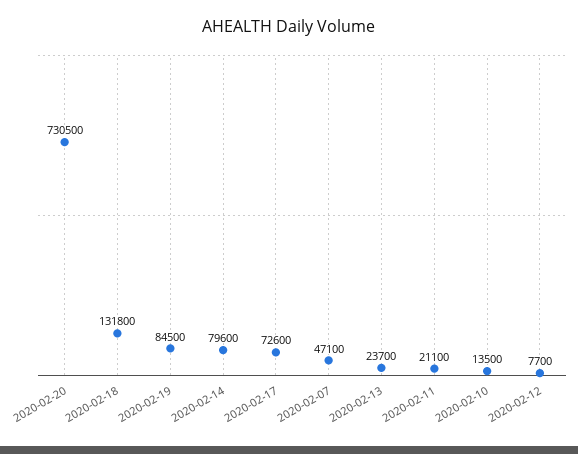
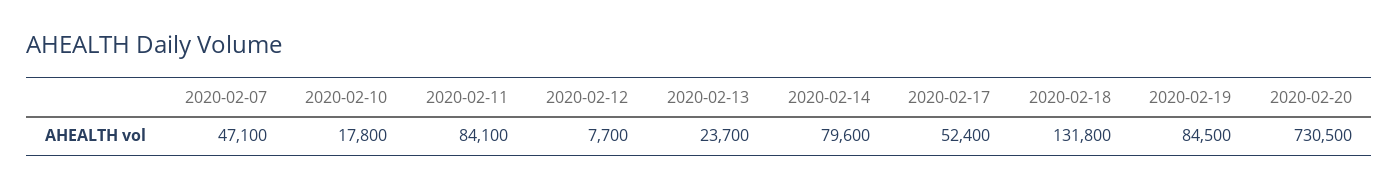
2020-02-17: 72600 -> 52400
2020-02-11: 21100 -> 84100
2020-02-10: 13500 -> 17800

